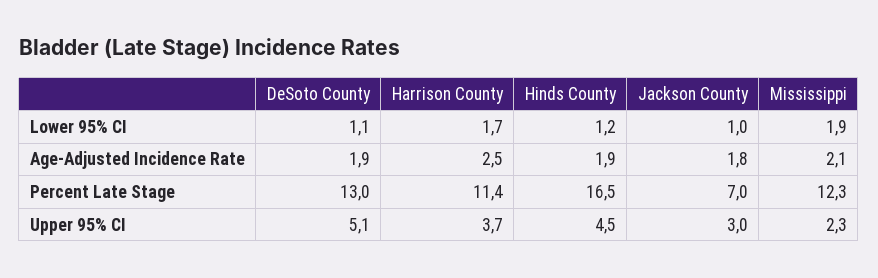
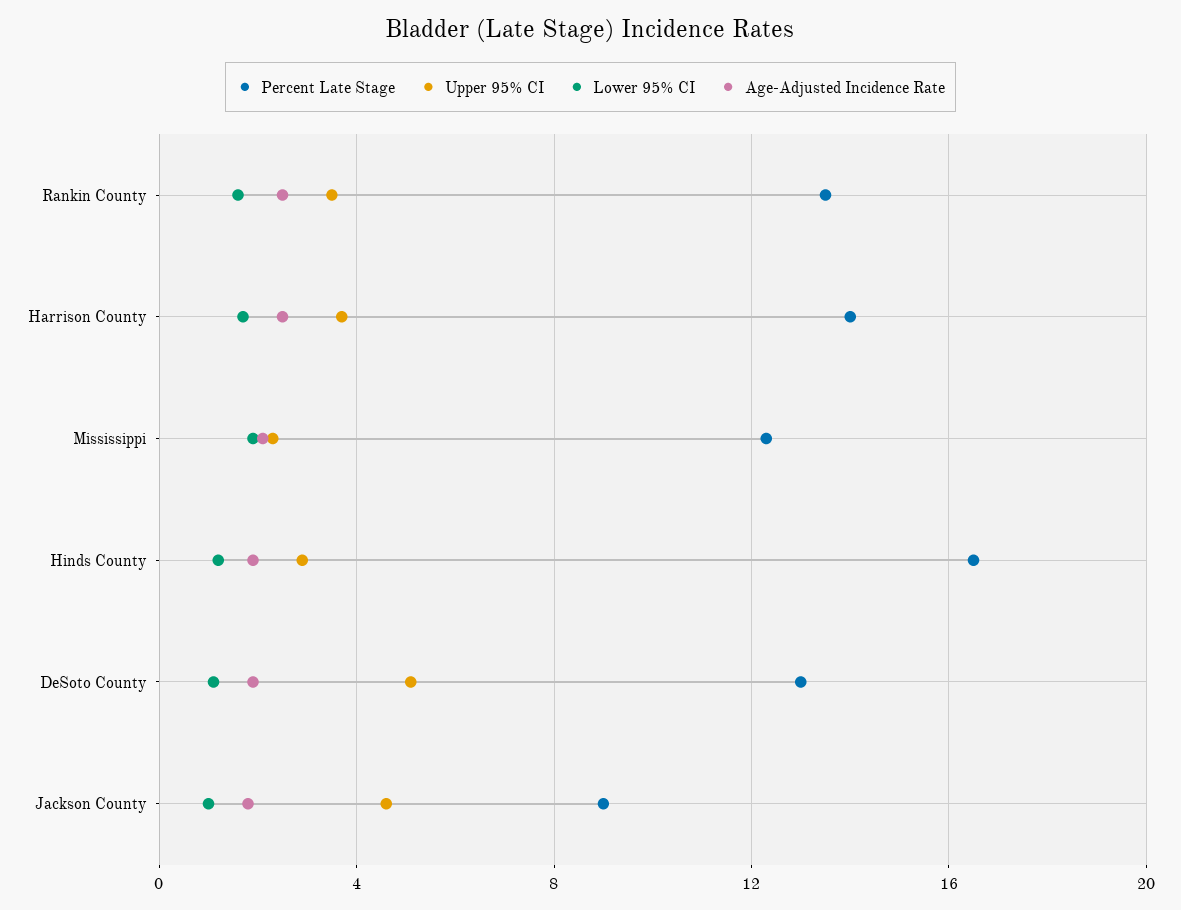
Percent Late Stage, Harrison County: 11.4 -> 14
Percent Late Stage, Jackson County: 7 -> 9
Upper 95% CI, Hinds County: 4.5 -> 3
Upper 95% CI, Jackson County: 3 -> 4.5
Percent Late Stage, Rankin County: none -> 13.5
Upper 95% CI, Rankin County: none -> 3.5
Lower 95% CI, Rankin County: none -> 1.5
Age-Adjusted Incidence Rate, Rankin County: none -> 2.5

